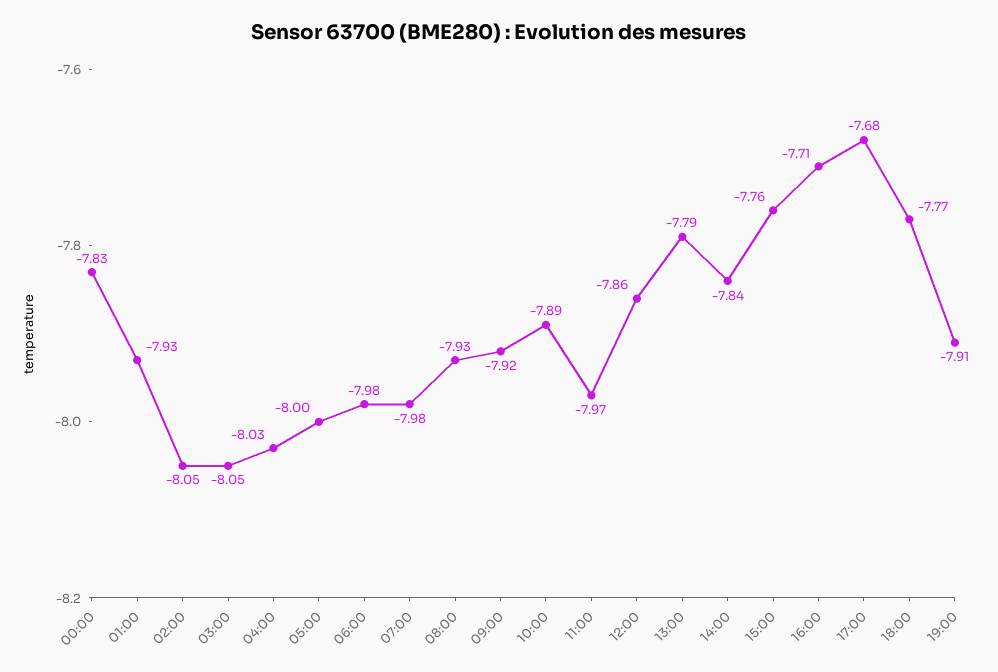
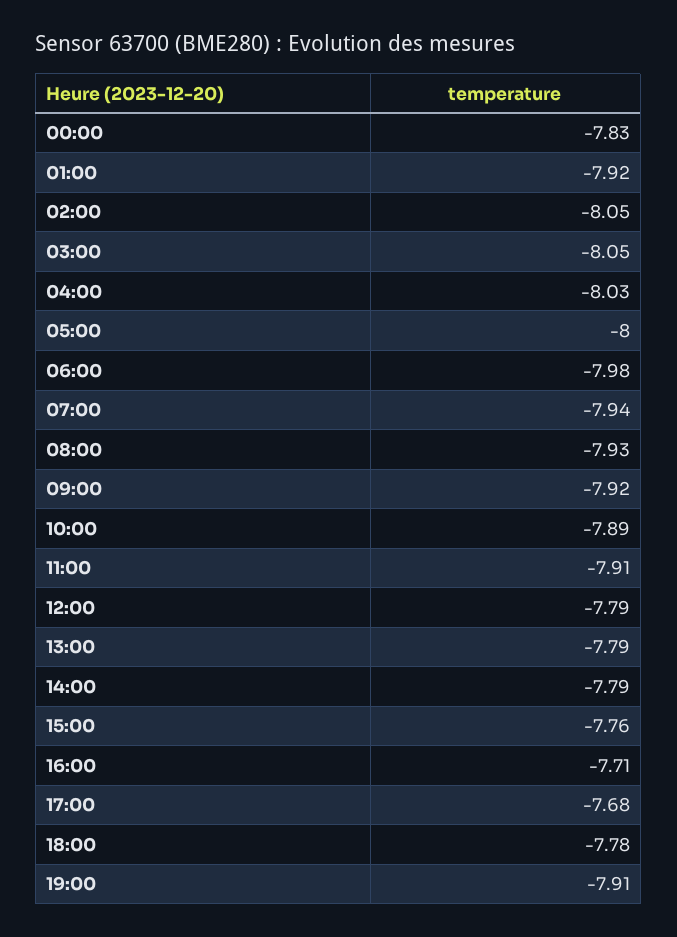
01:00: -7.93 -> -7.92
07:00: -7.98 -> -7.94
11:00: -7.97 -> -7.91
12:00: -7.86 -> -7.79
14:00: -7.84 -> -7.79
18:00: -7.77 -> -7.78

